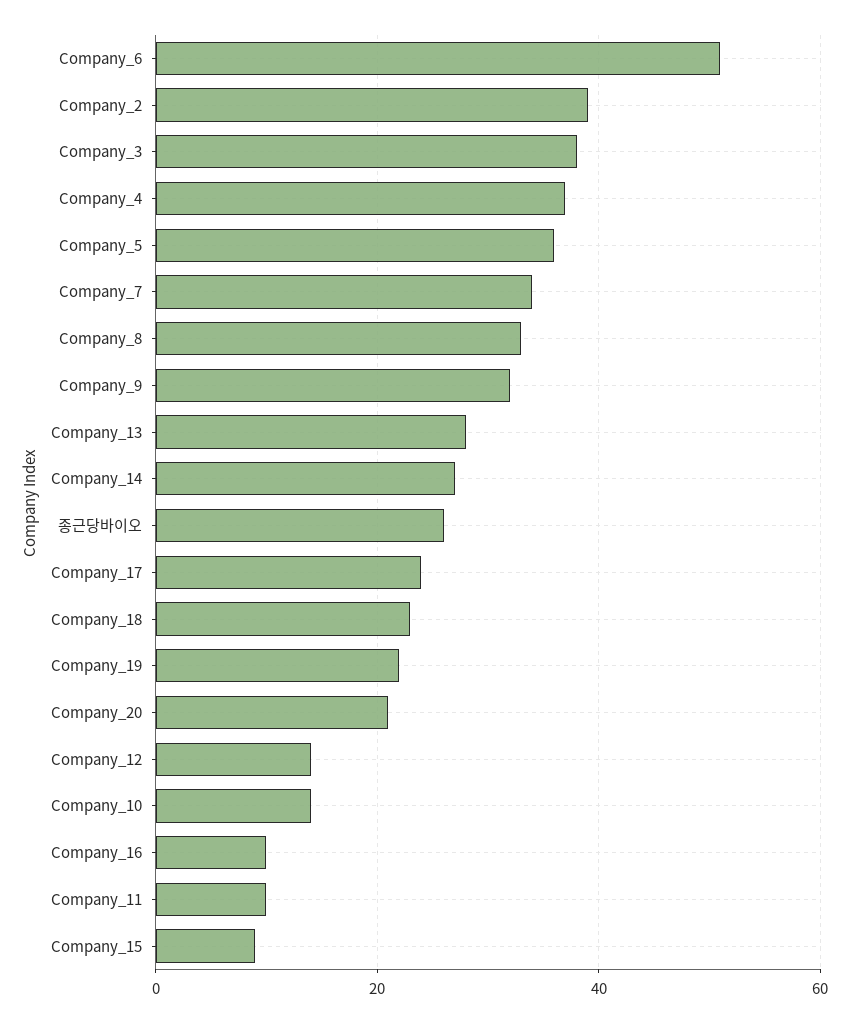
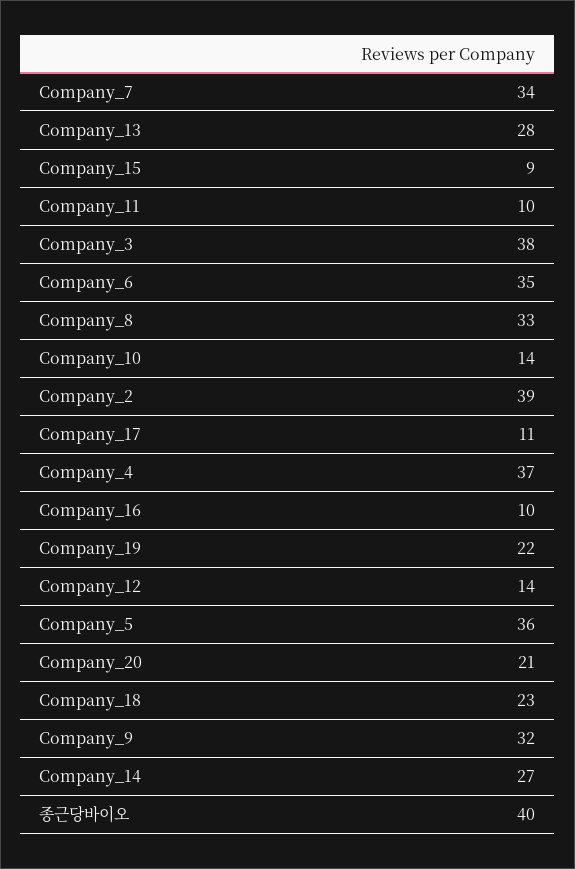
Company_6: 50 -> 35
종근당바이오: 25 -> 40
Company_17: 25 -> 11

